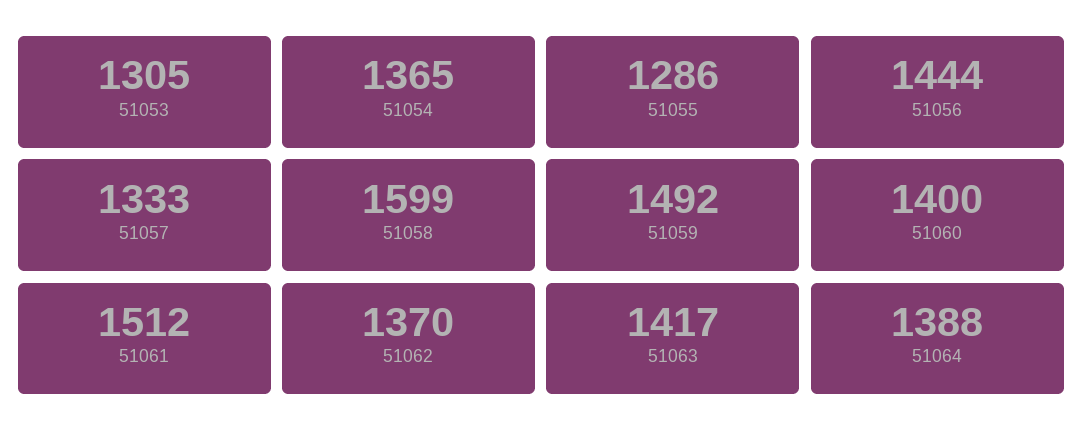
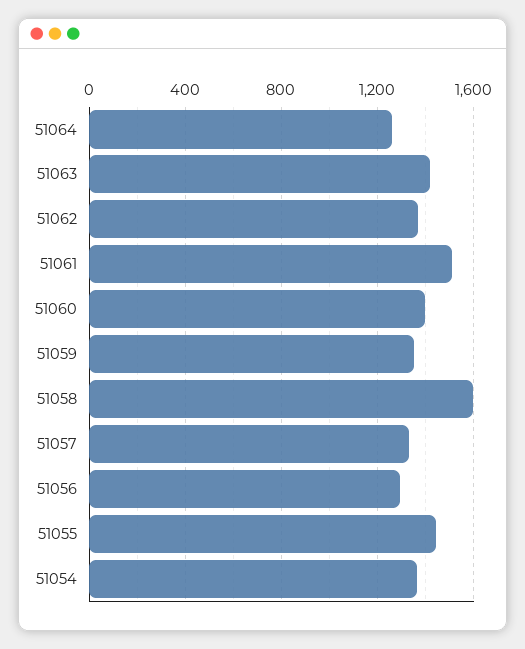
51053: 1305 -> none
51055: 1286 -> 1450
51056: 1444 -> 1300
51059: 1492 -> 1350
51064: 1388 -> 1250

